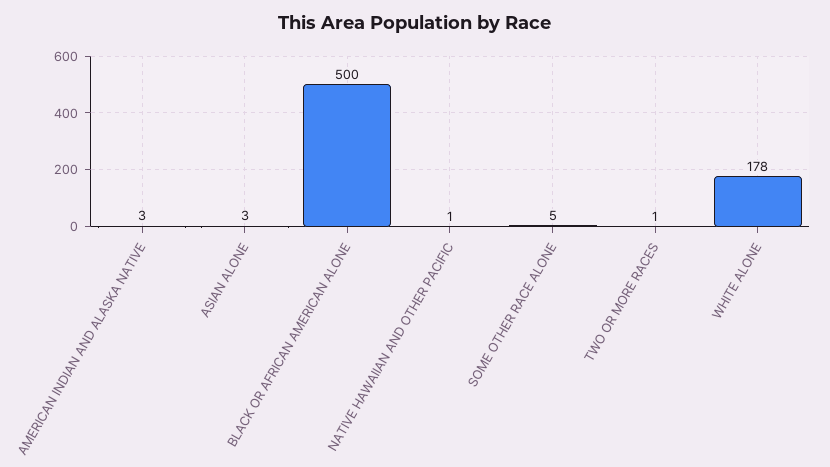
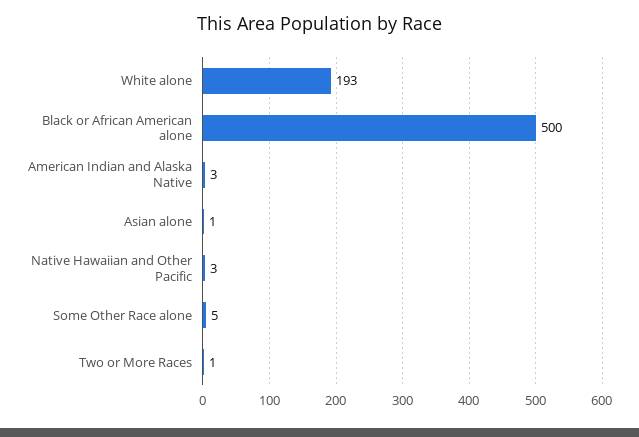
ASIAN ALONE: 3 -> 1
NATIVE HAWAIIAN AND OTHER PACIFIC: 1 -> 3
WHITE ALONE: 178 -> 193

